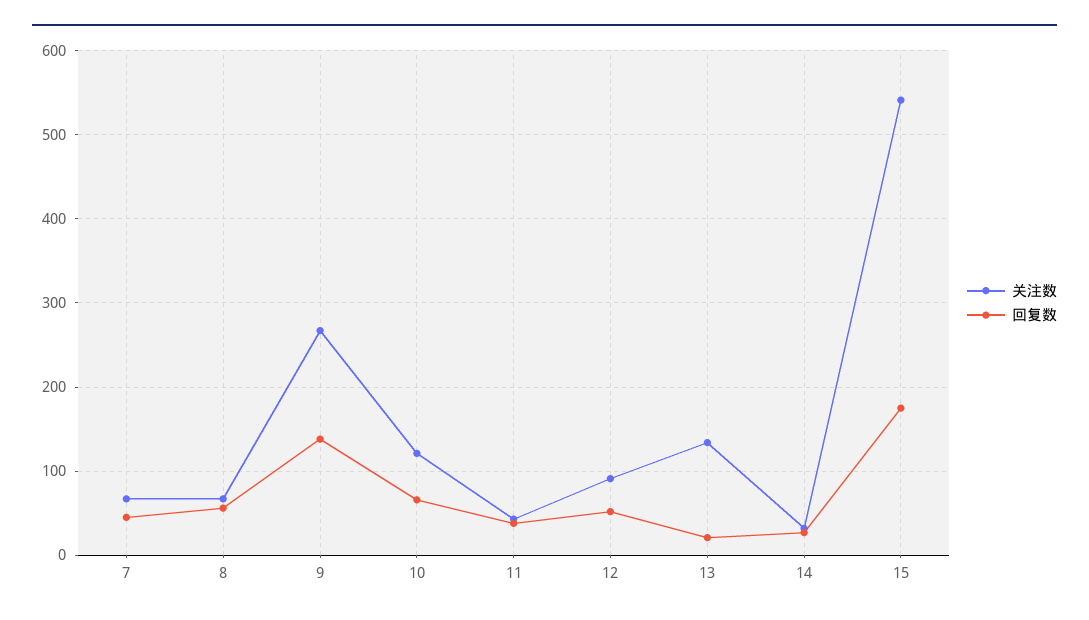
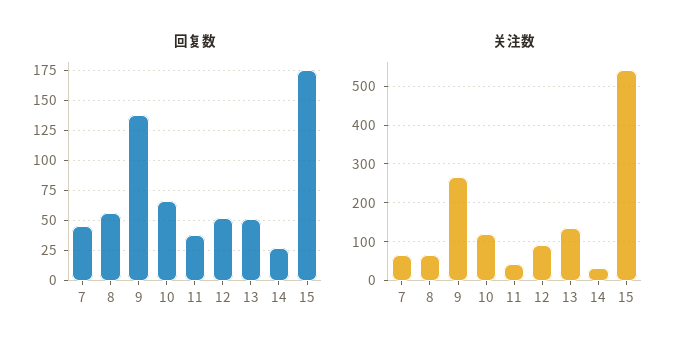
回复数, 13: 20 -> 50

